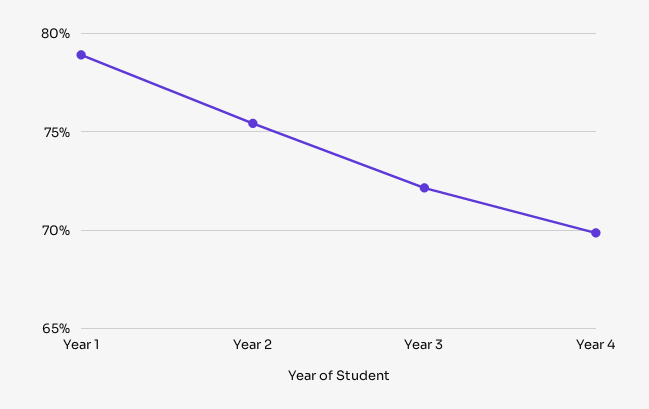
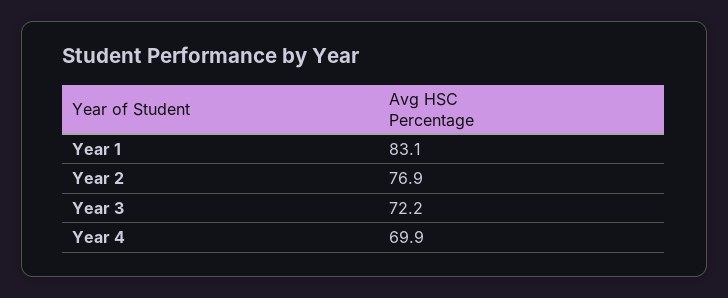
Year 1: 79 -> 83.1
Year 2: 75.5 -> 76.9

